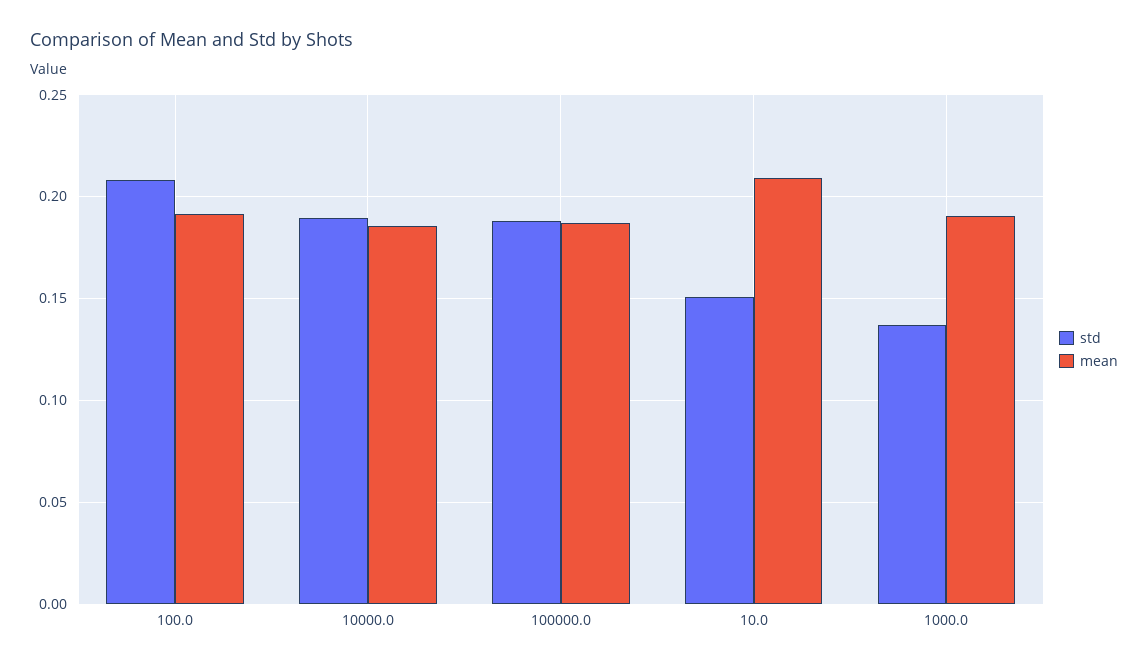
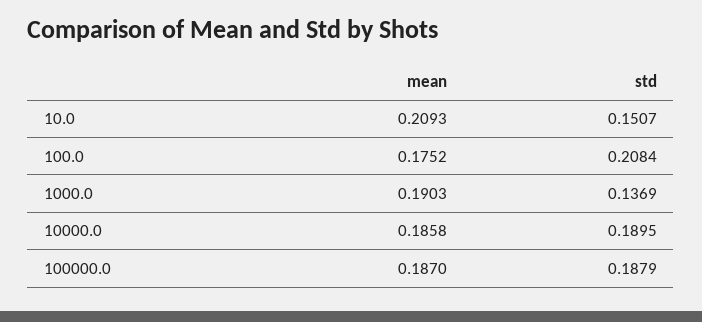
mean, 100.0: 0.19 -> 0.1752

